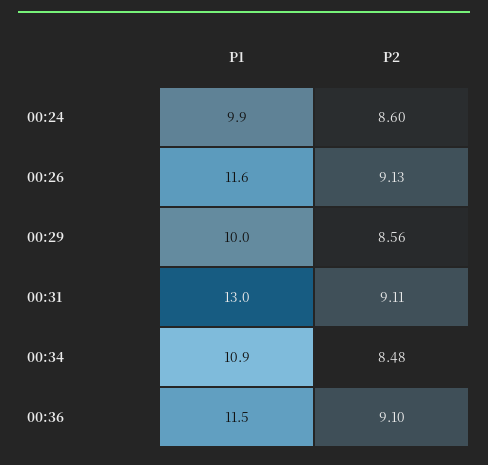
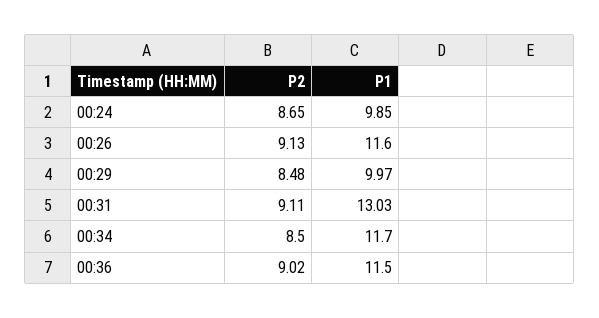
P2, 00:24: 8.6 -> 8.65
P2, 00:29: 8.56 -> 8.48
P1, 00:34: 10.9 -> 11.7
P2, 00:34: 8.48 -> 8.5
P2, 00:36: 9.1 -> 9.02

